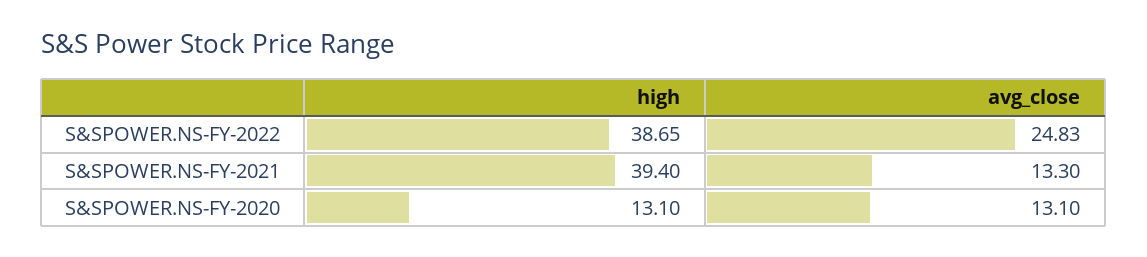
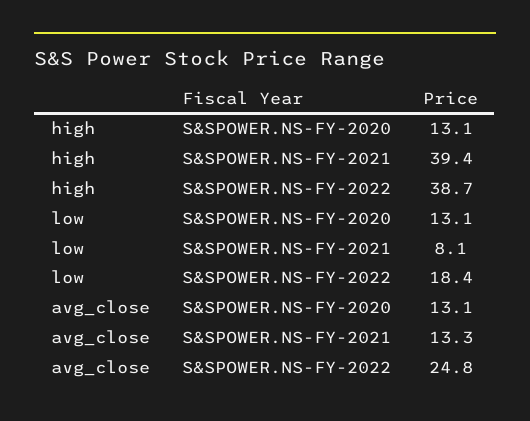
low, S&SPOWER.NS-FY-2020: none -> 13.1
low, S&SPOWER.NS-FY-2021: none -> 8.1
low, S&SPOWER.NS-FY-2022: none -> 18.4

